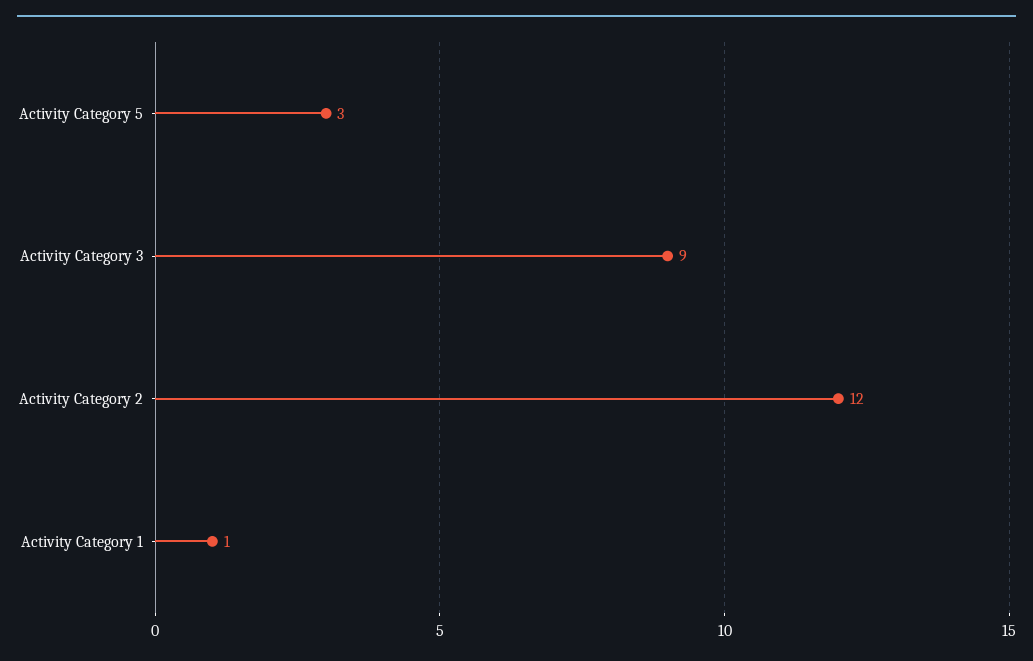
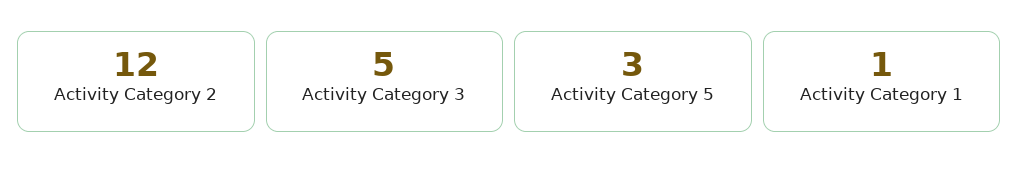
Activity Category 3: 9 -> 5

